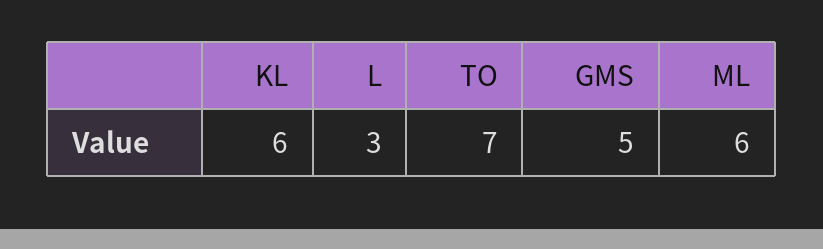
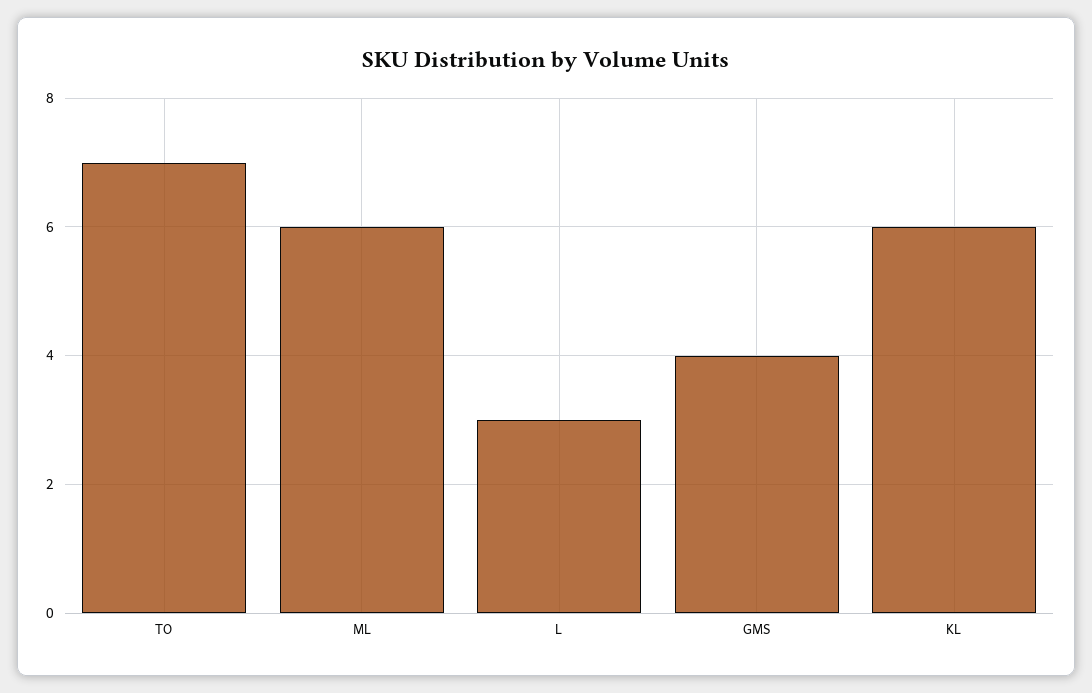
GMS: 5 -> 4

